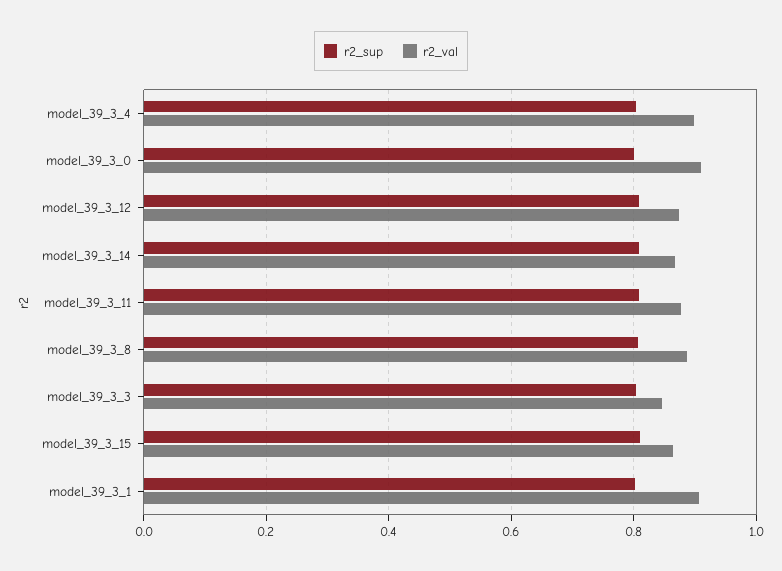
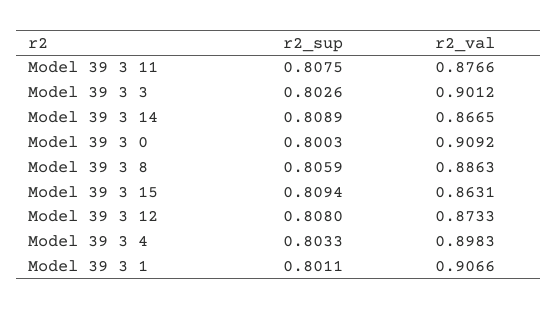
r2_val, model_39_3_3: 0.84 -> 0.9012

